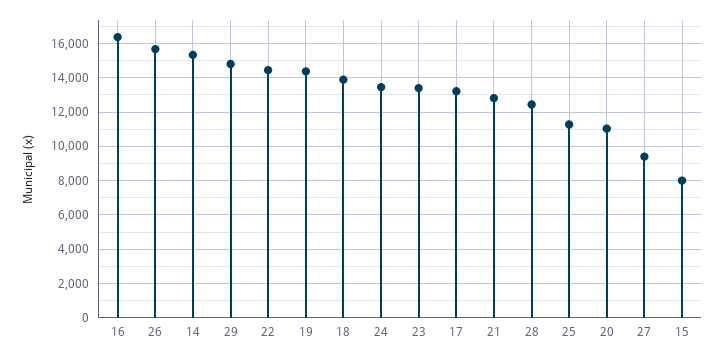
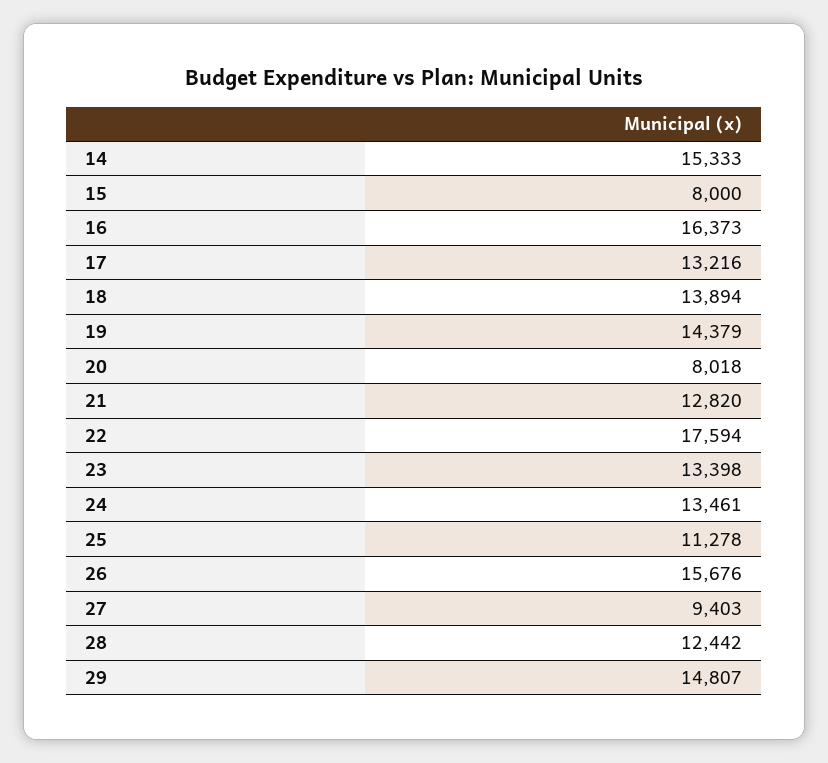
22: 14500 -> 17594
20: 11000 -> 8018

